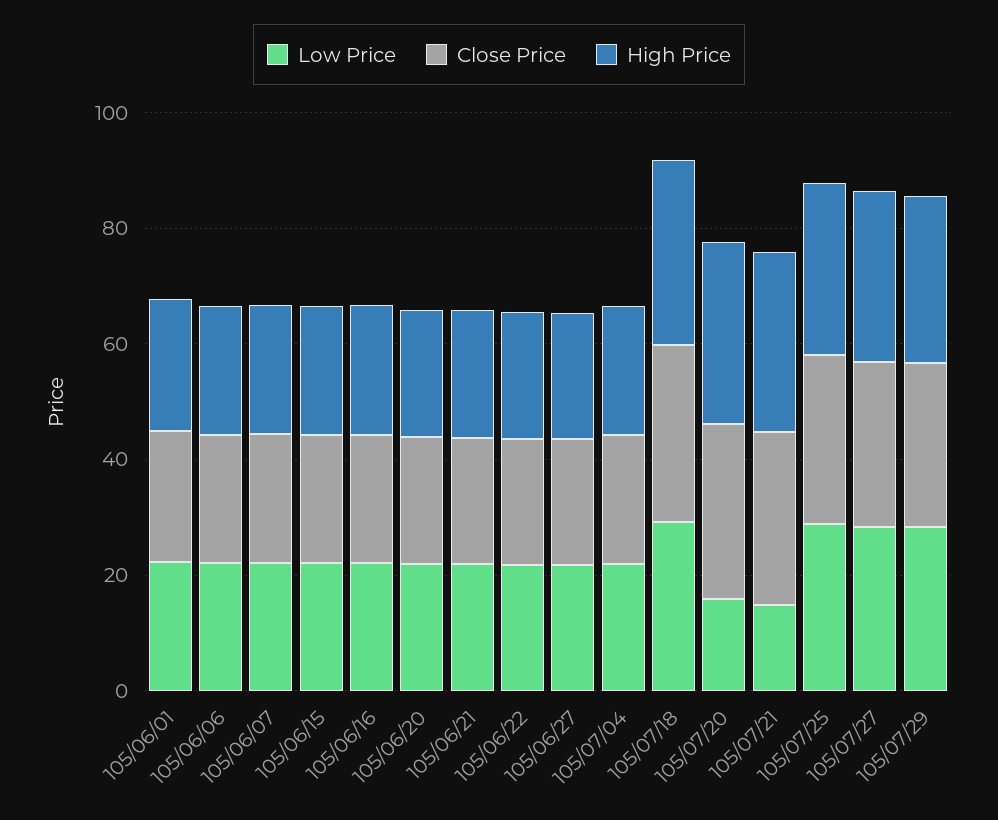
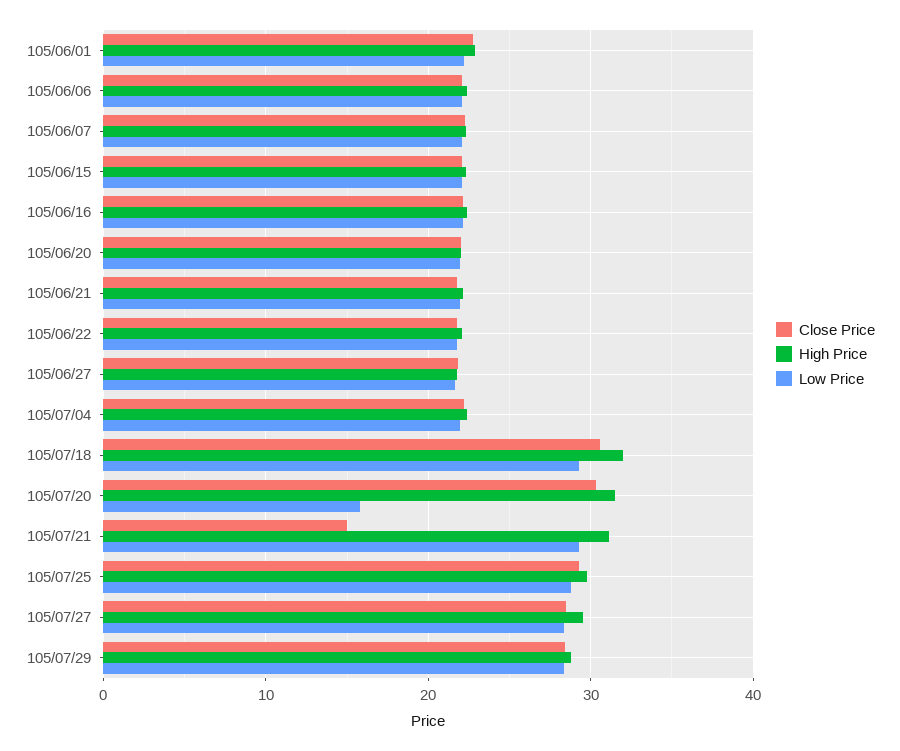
Low Price, 105/07/21: 15 -> 29
Close Price, 105/07/21: 30 -> 15

